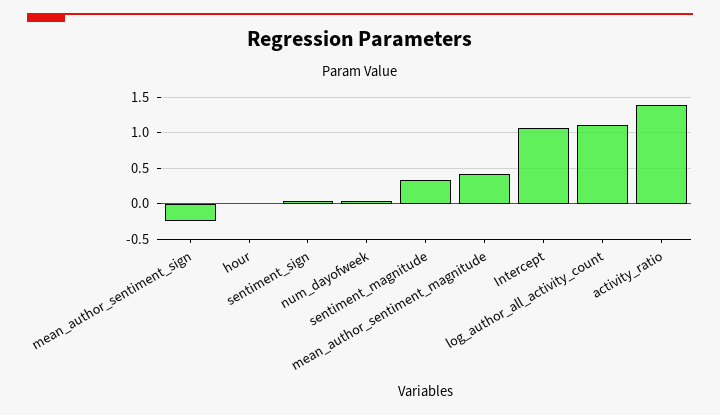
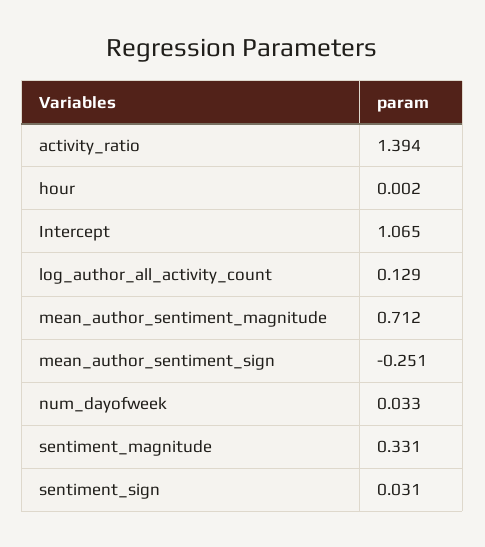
mean_author_sentiment_magnitude: 0.4 -> 0.712
log_author_all_activity_count: 1.1 -> 0.129

